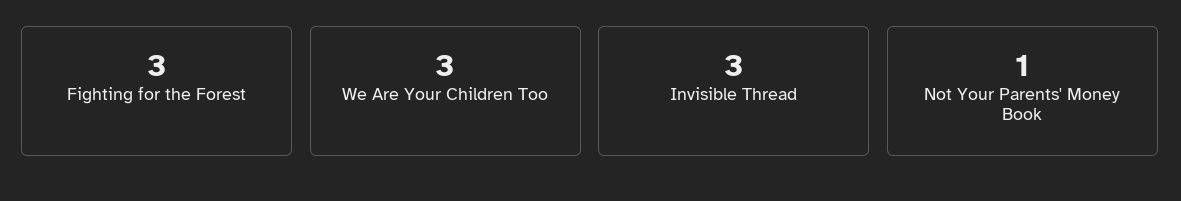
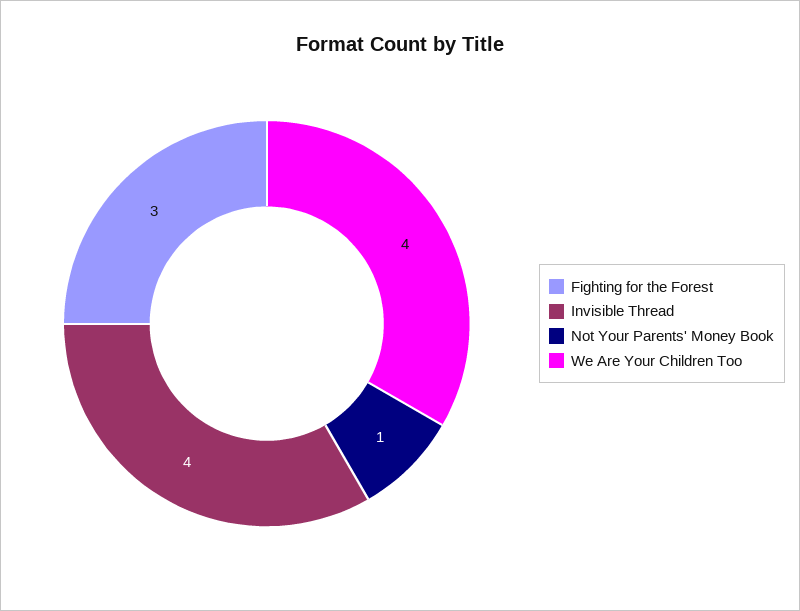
We Are Your Children Too: 3 -> 4
Invisible Thread: 3 -> 4

